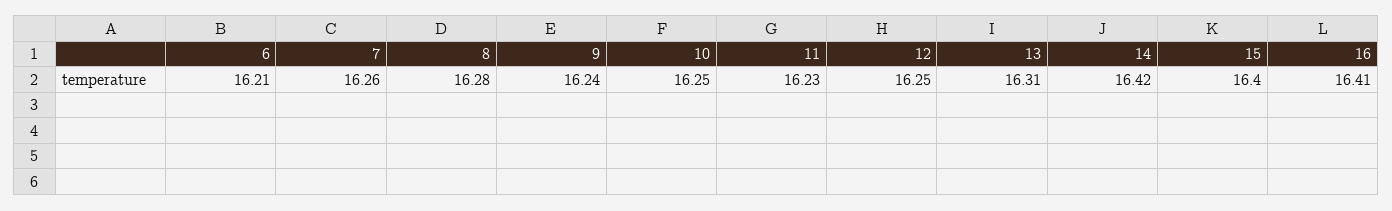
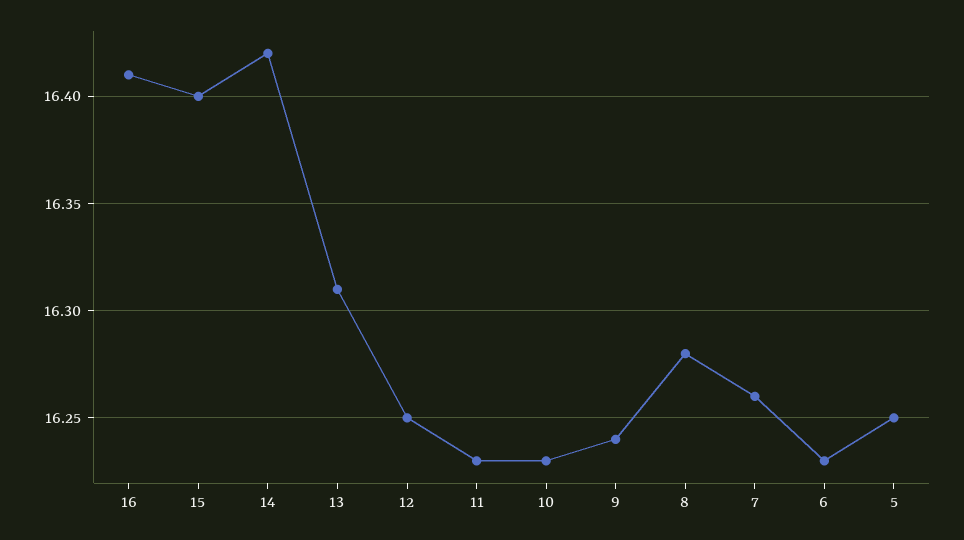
6: 16.21 -> 16.23
10: 16.25 -> 16.23
5: none -> 16.25

